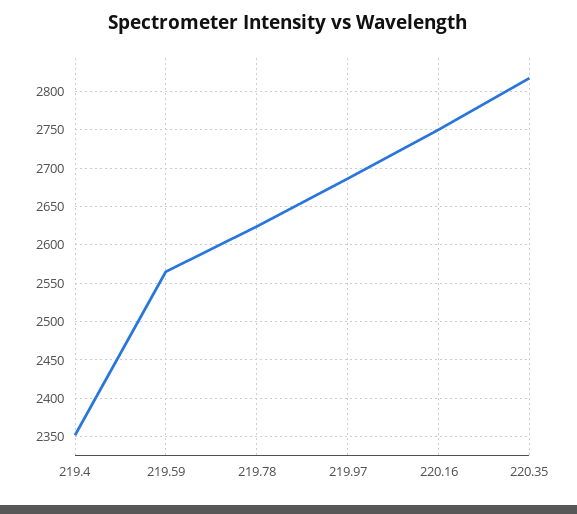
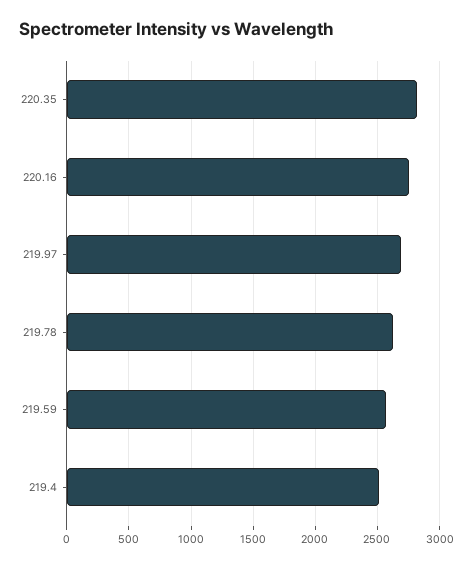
219.4: 2350 -> 2500

